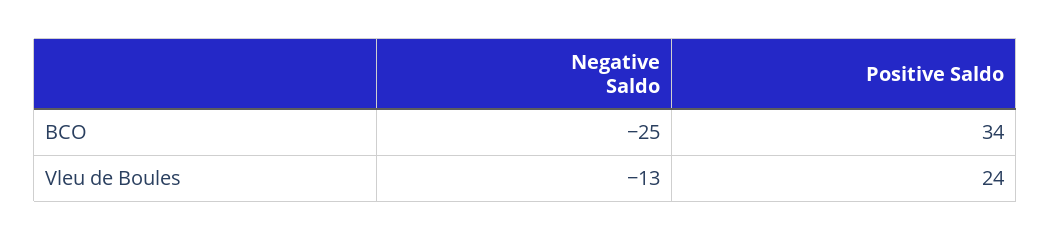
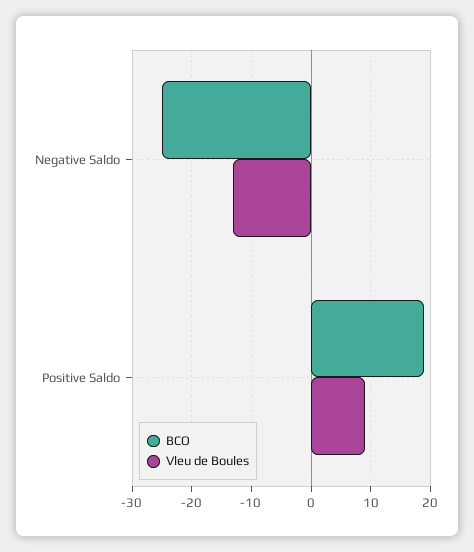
BCO, Positive Saldo: 34 -> 20
Vleu de Boules, Positive Saldo: 24 -> 10

